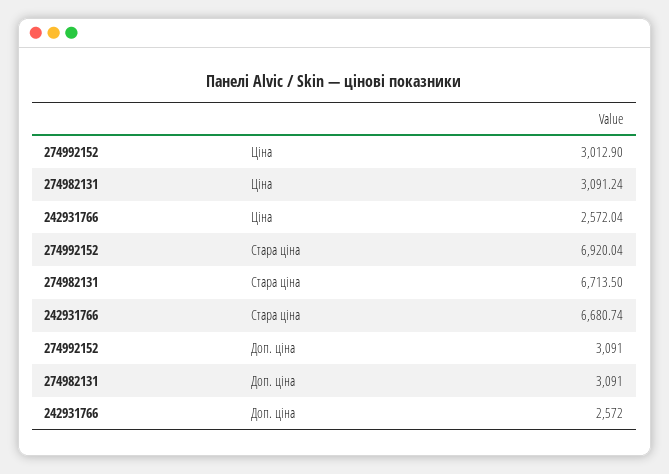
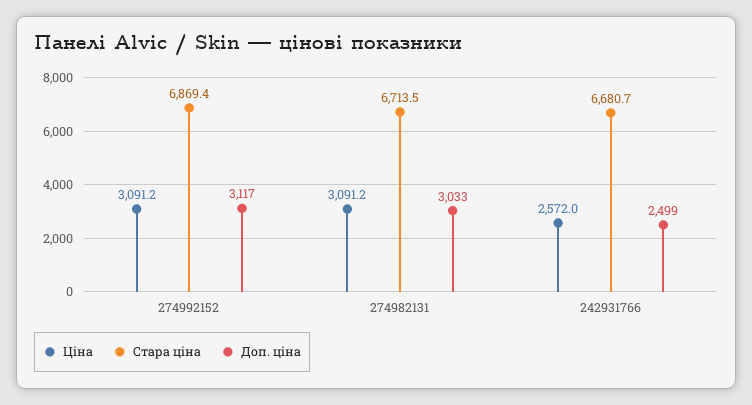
Ціна, 274992152: 3012.9 -> 3091.2
Стара ціна, 274992152: 6920.04 -> 6869.4
Доп. ціна, 274992152: 3091 -> 3117
Доп. ціна, 274982131: 3091 -> 3033
Доп. ціна, 242931766: 2572 -> 2499

